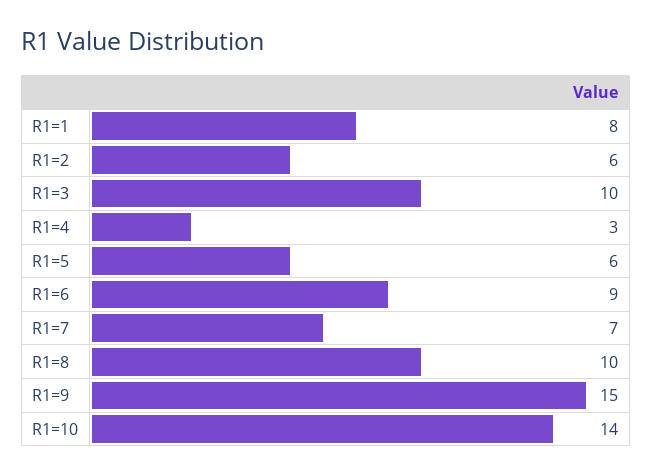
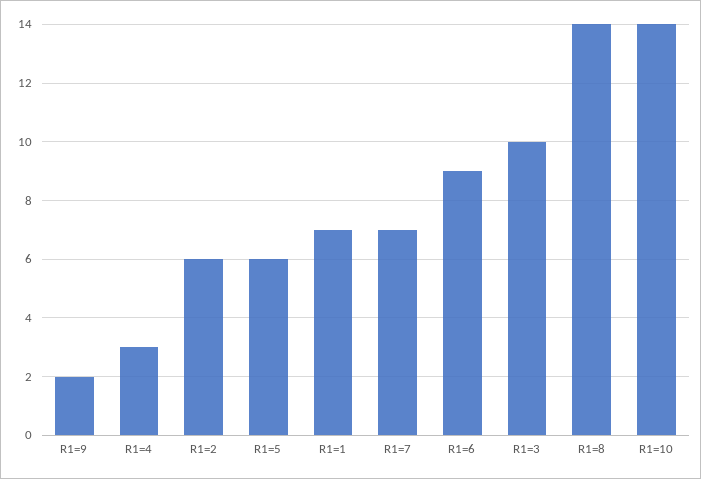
R1=1: 8 -> 7
R1=8: 10 -> 14
R1=9: 15 -> 2

